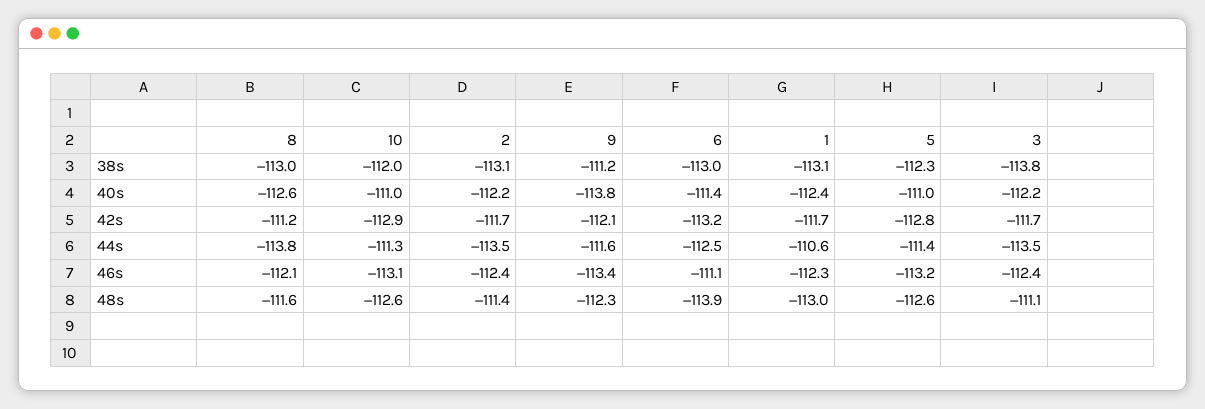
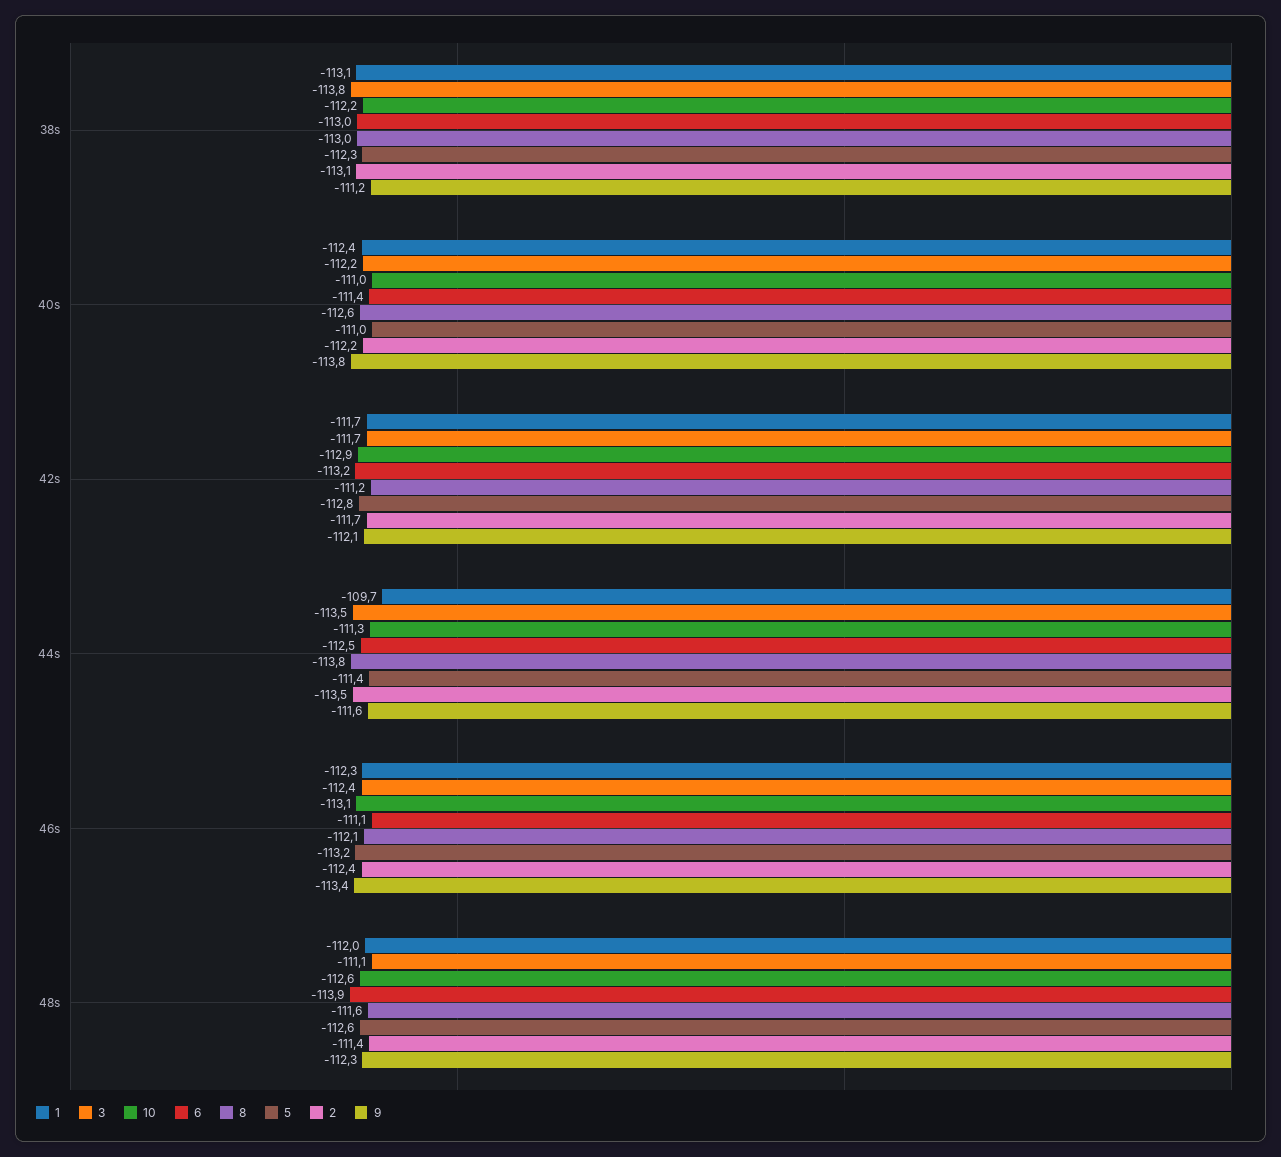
10, 38s: -112 -> -112.2
1, 44s: -110.6 -> -109.7
1, 48s: -113 -> -112

